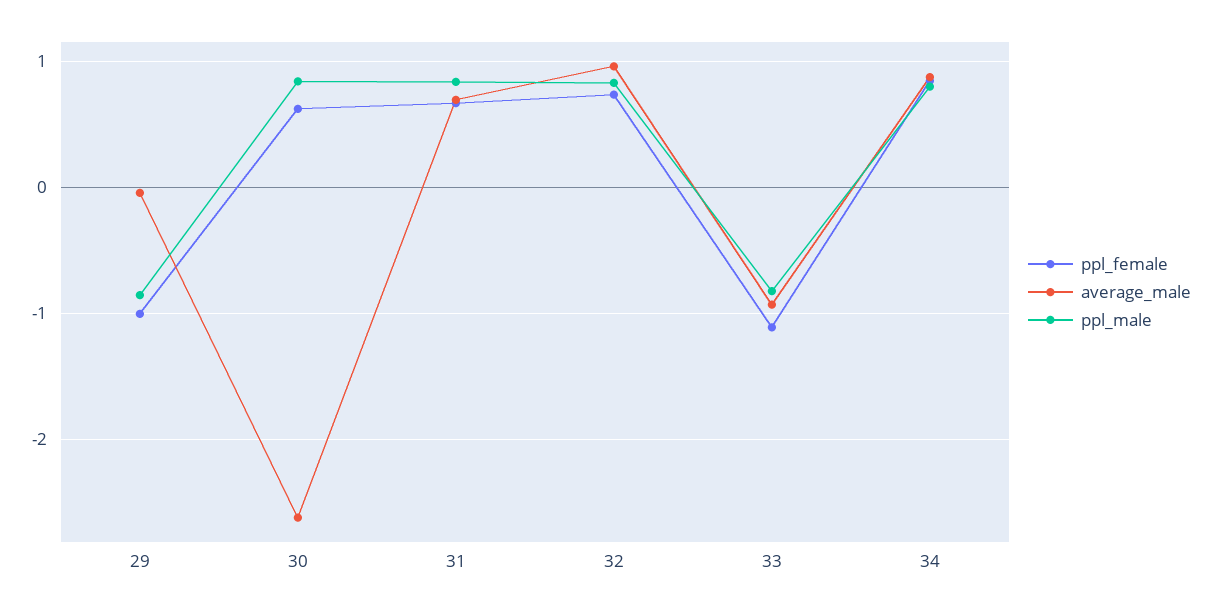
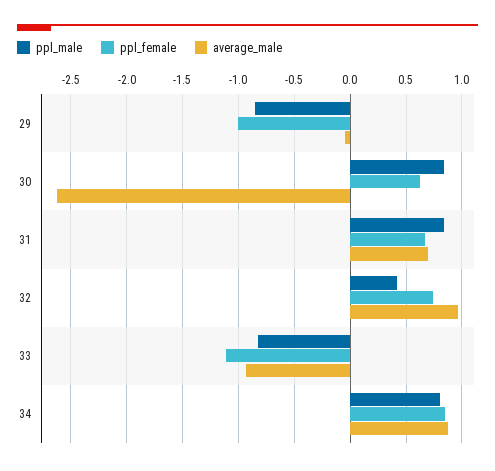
ppl_male, 32: 0.8 -> 0.4

